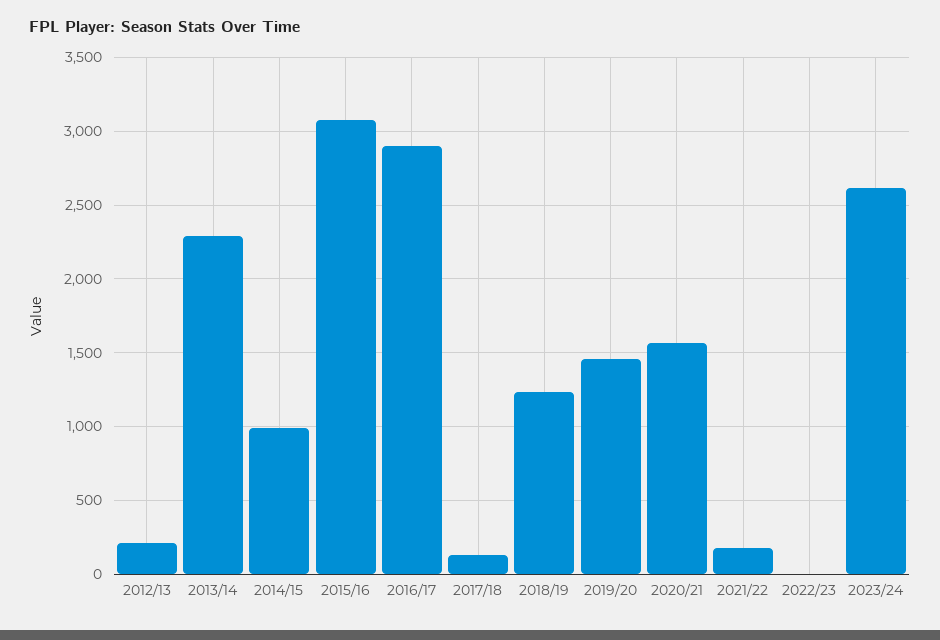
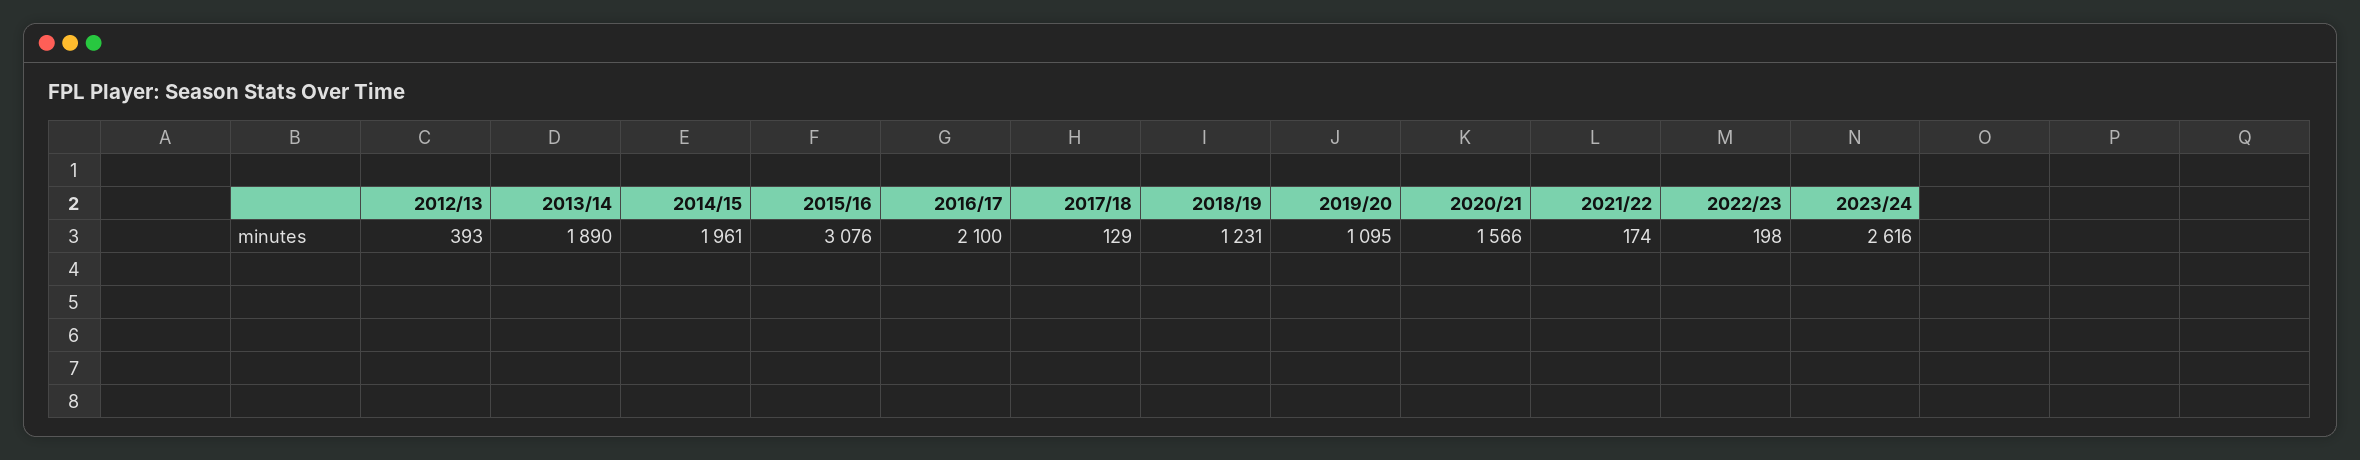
2012/13: 200 -> 393
2013/14: 2300 -> 1890
2014/15: 1000 -> 1961
2016/17: 2900 -> 2100
2019/20: 1450 -> 1095
2022/23: 0 -> 198

